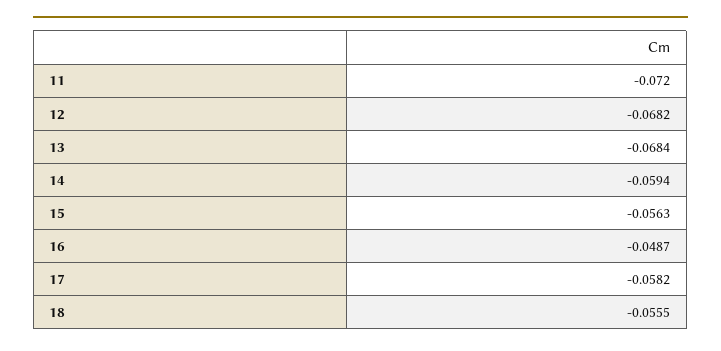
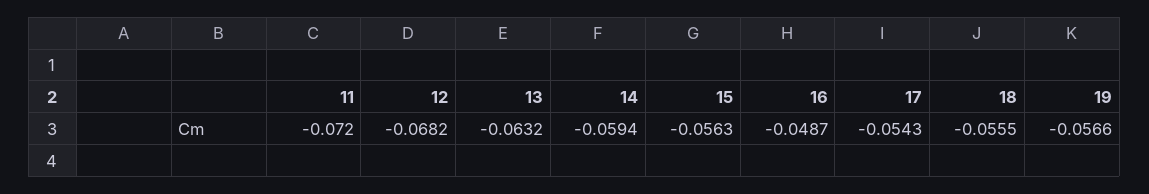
13: -0.0684 -> -0.0632
17: -0.0582 -> -0.0543
19: none -> -0.0566

